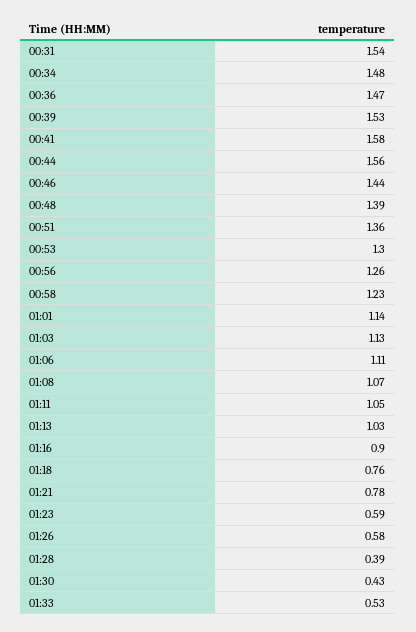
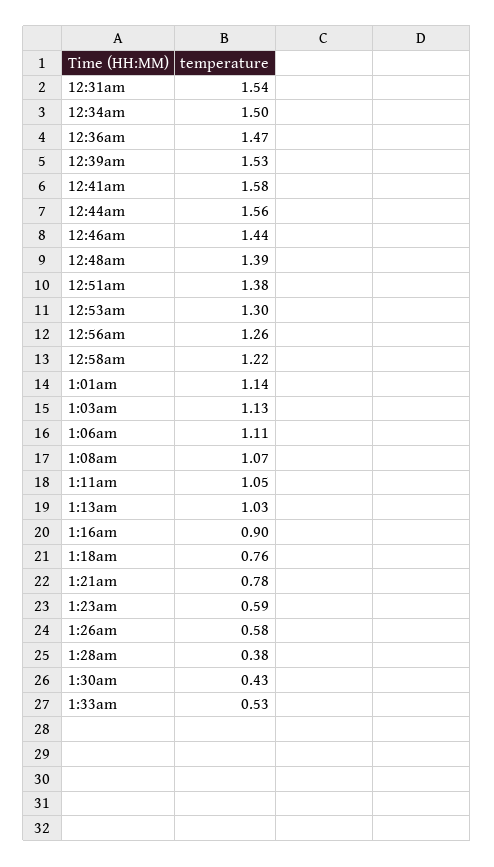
00:34: 1.48 -> 1.5
00:51: 1.36 -> 1.38
00:58: 1.23 -> 1.22
01:28: 0.39 -> 0.38

